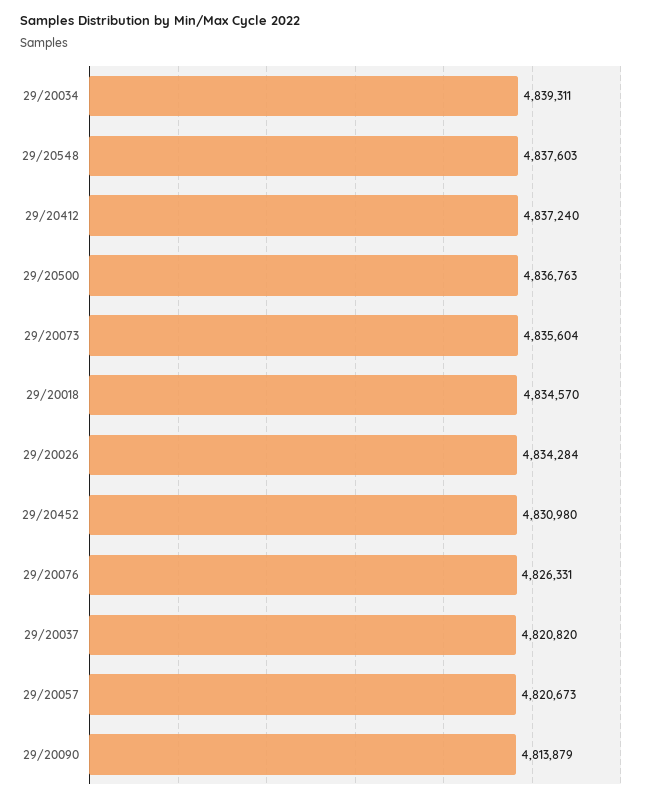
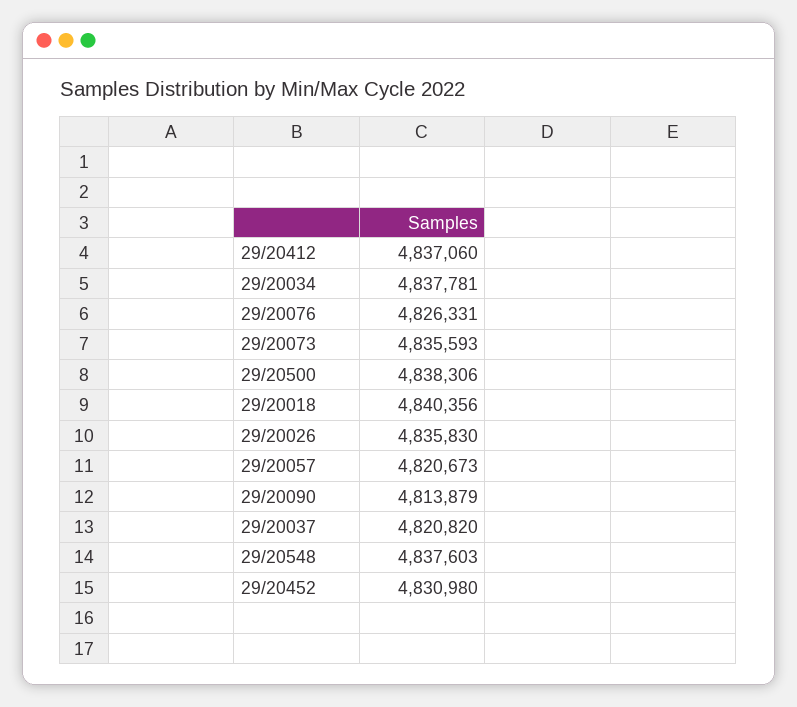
29/20034: 4839311 -> 4837781
29/20412: 4837240 -> 4837060
29/20500: 4836763 -> 4838306
29/20073: 4835604 -> 4835593
29/20018: 4834570 -> 4840356
29/20026: 4834284 -> 4835830

